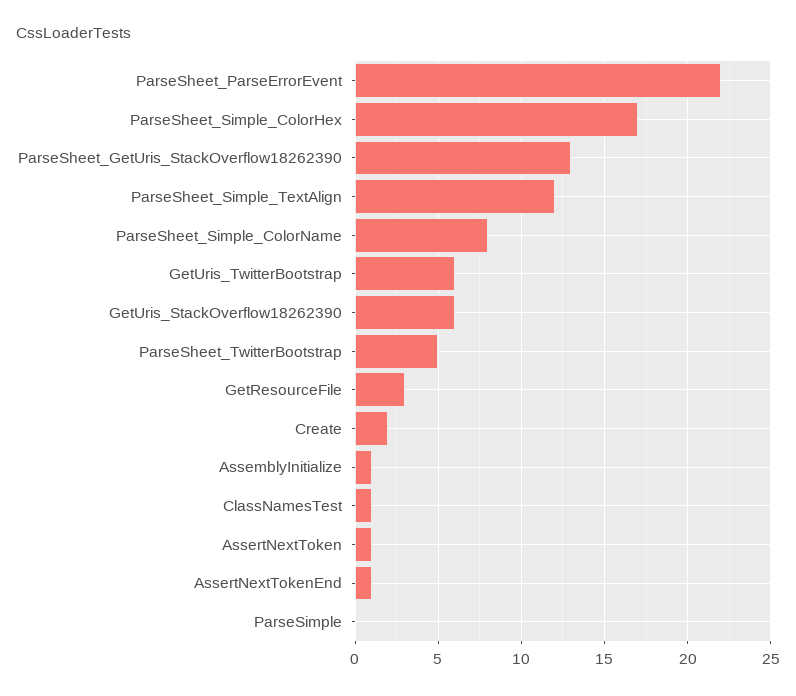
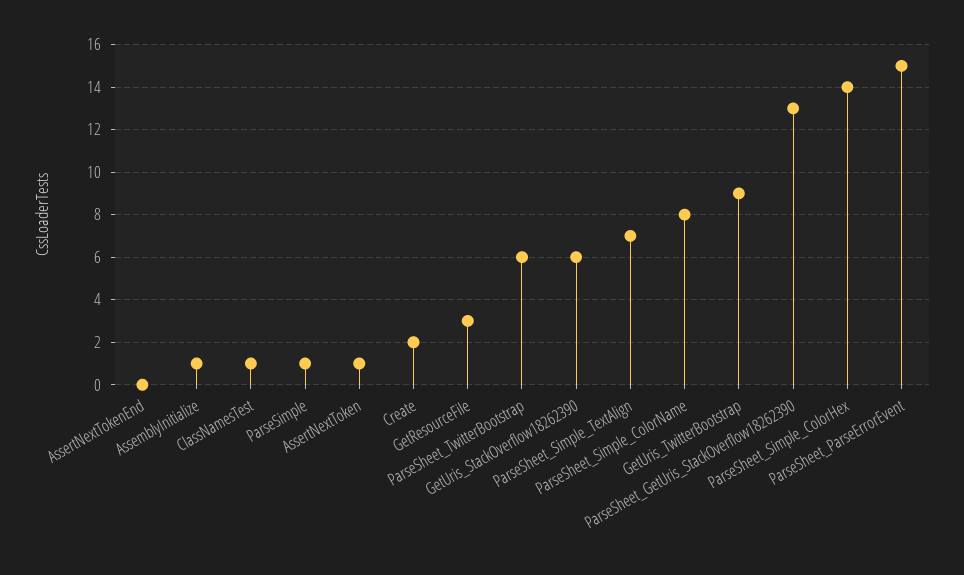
ParseSheet_ParseErrorEvent: 22 -> 15
ParseSheet_Simple_ColorHex: 17 -> 14
ParseSheet_Simple_TextAlign: 12 -> 7
GetUris_TwitterBootstrap: 6 -> 9
ParseSheet_TwitterBootstrap: 5 -> 6
AssertNextTokenEnd: 1 -> 0
ParseSimple: 0 -> 1

